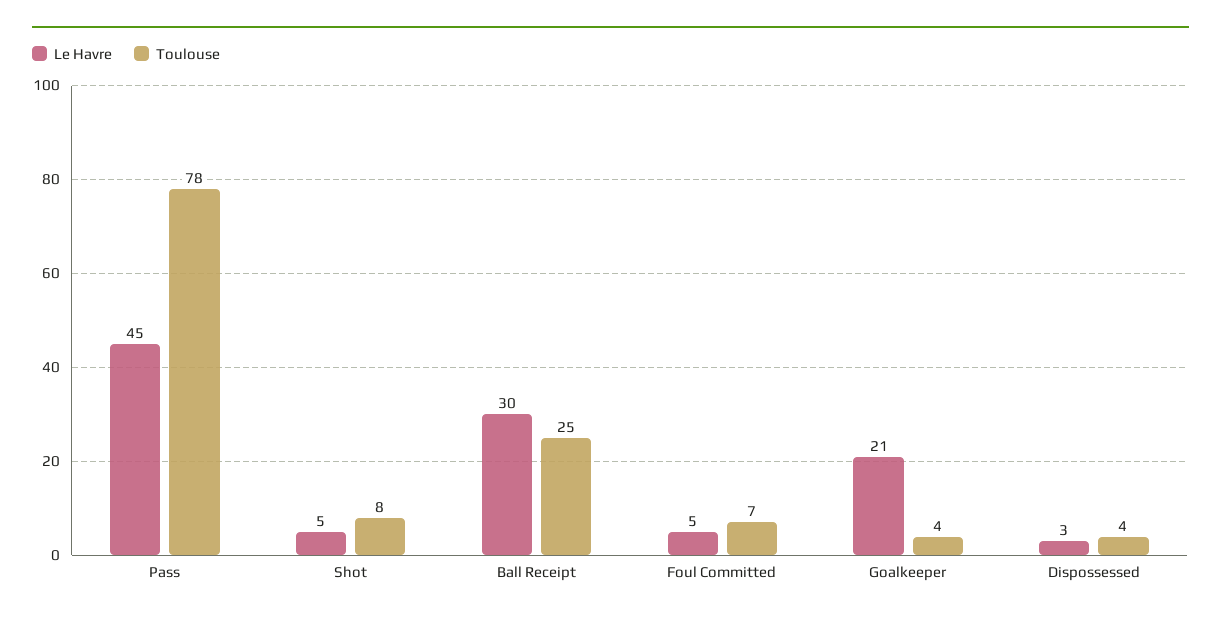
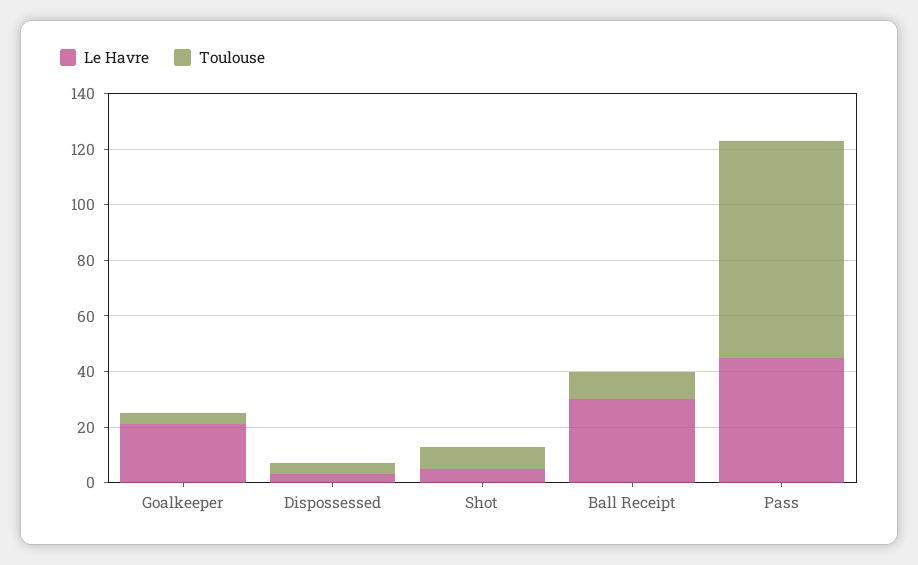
Toulouse, Ball Receipt: 25 -> 10
Le Havre, Foul Committed: 5 -> none
Toulouse, Foul Committed: 7 -> none

